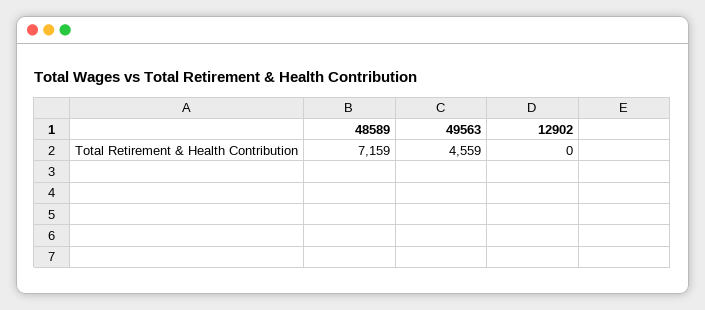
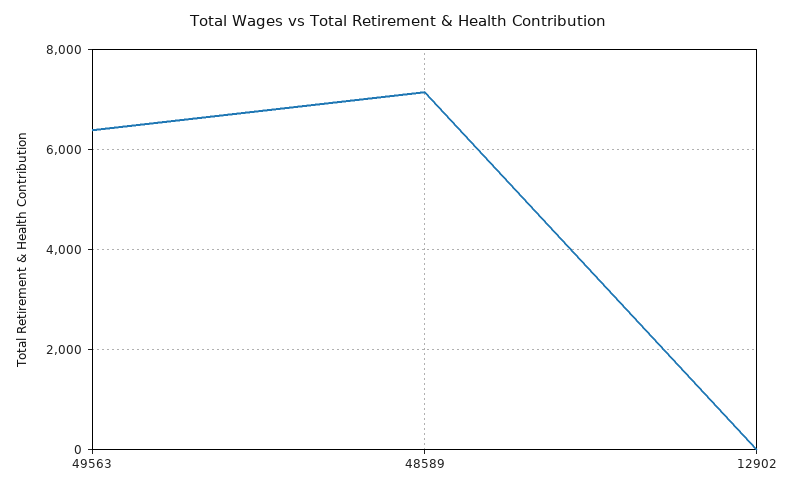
49563: 4559 -> 6400

